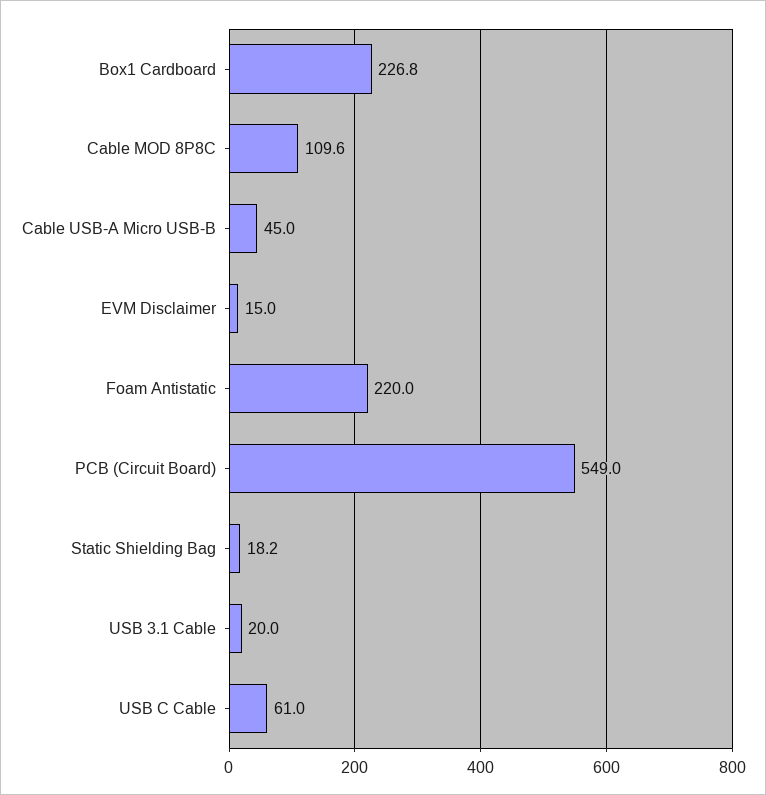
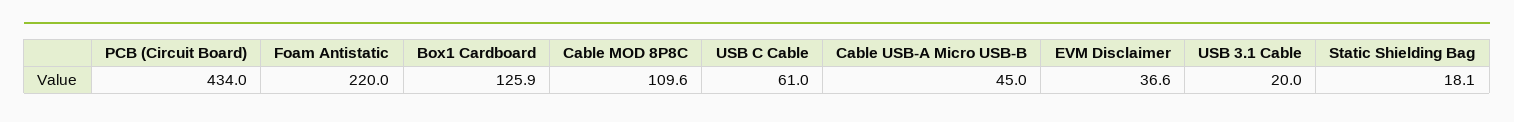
Box1 Cardboard: 226.8 -> 125.9
EVM Disclaimer: 15 -> 36.6
PCB (Circuit Board): 549 -> 434
Static Shielding Bag: 18.2 -> 18.1

